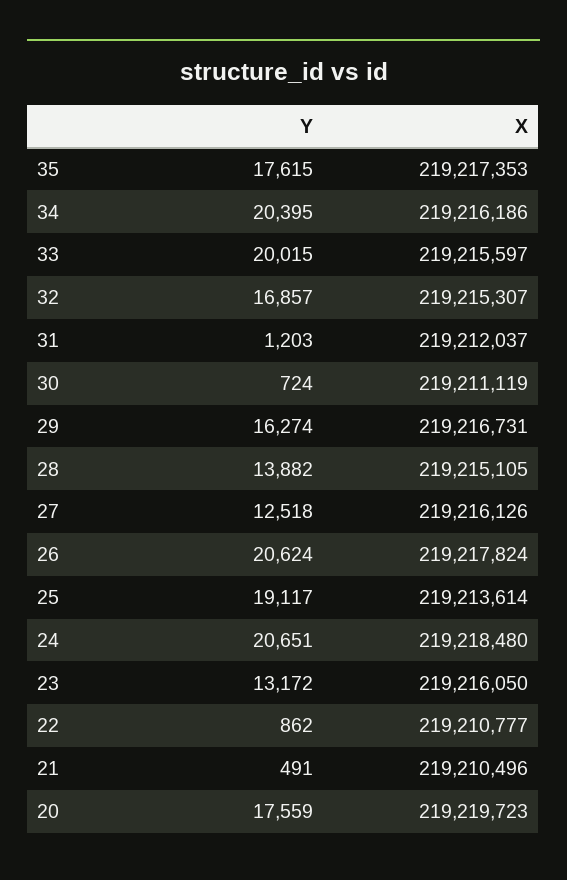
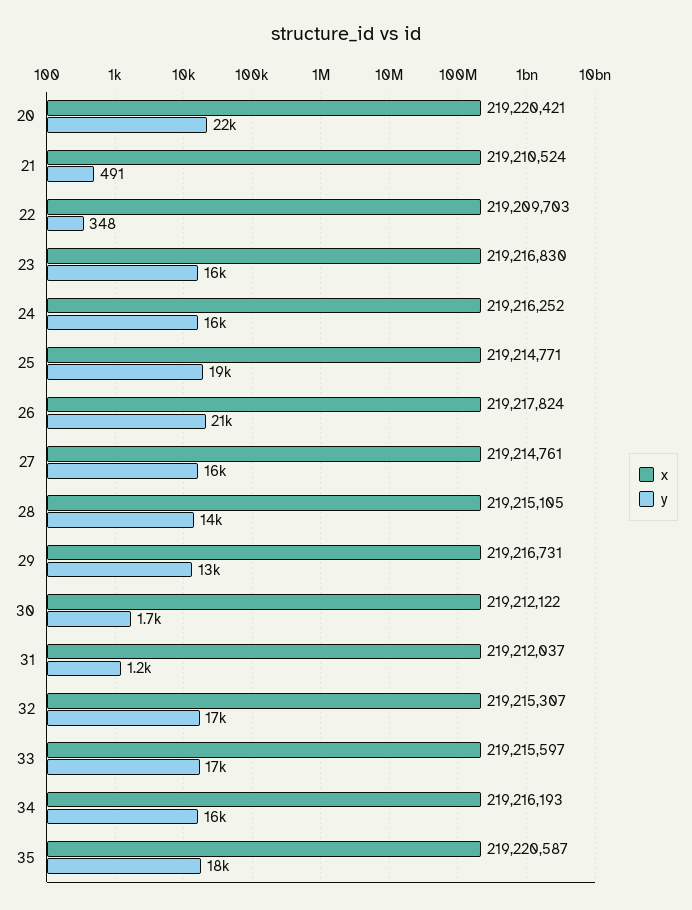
X, 35: 219217353 -> 219220587
Y, 34: 20395 -> 16000
X, 34: 219216186 -> 219216193
Y, 33: 20015 -> 17000
Y, 30: 724 -> 1700
X, 30: 219211119 -> 219212122
Y, 29: 16274 -> 13000
Y, 27: 12518 -> 16000
X, 27: 219216126 -> 219214761
X, 25: 219213614 -> 219214771
Y, 24: 20651 -> 16000
X, 24: 219218480 -> 219216252
Y, 23: 13172 -> 16000
X, 23: 219216050 -> 219216830
Y, 22: 862 -> 348
X, 22: 219210777 -> 219209703
X, 21: 219210496 -> 219210524
Y, 20: 17559 -> 22000
X, 20: 219219723 -> 219220421

